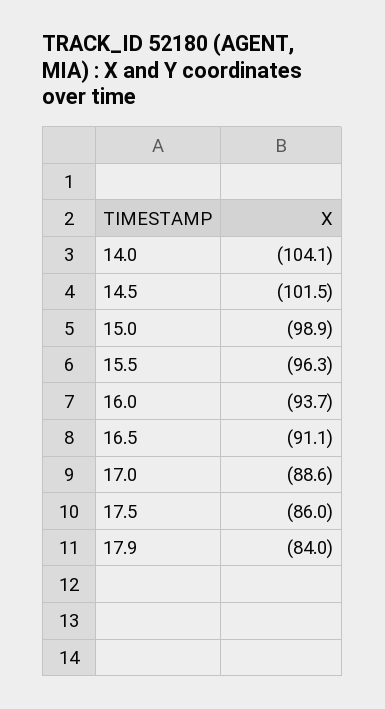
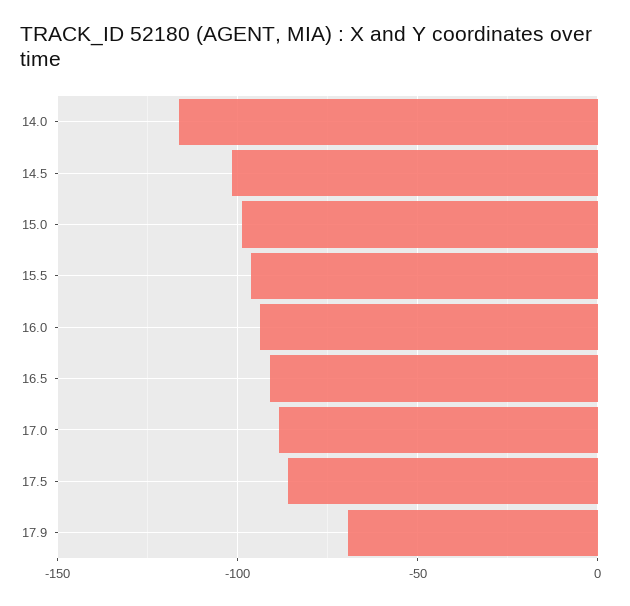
14.0: -104.1 -> -115
17.9: -84 -> -70

